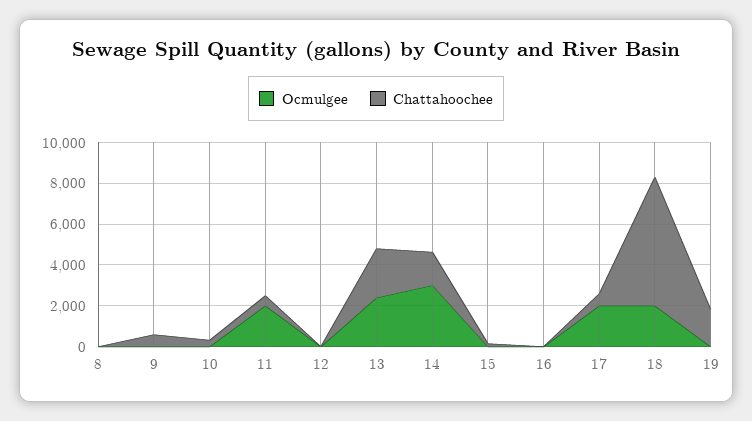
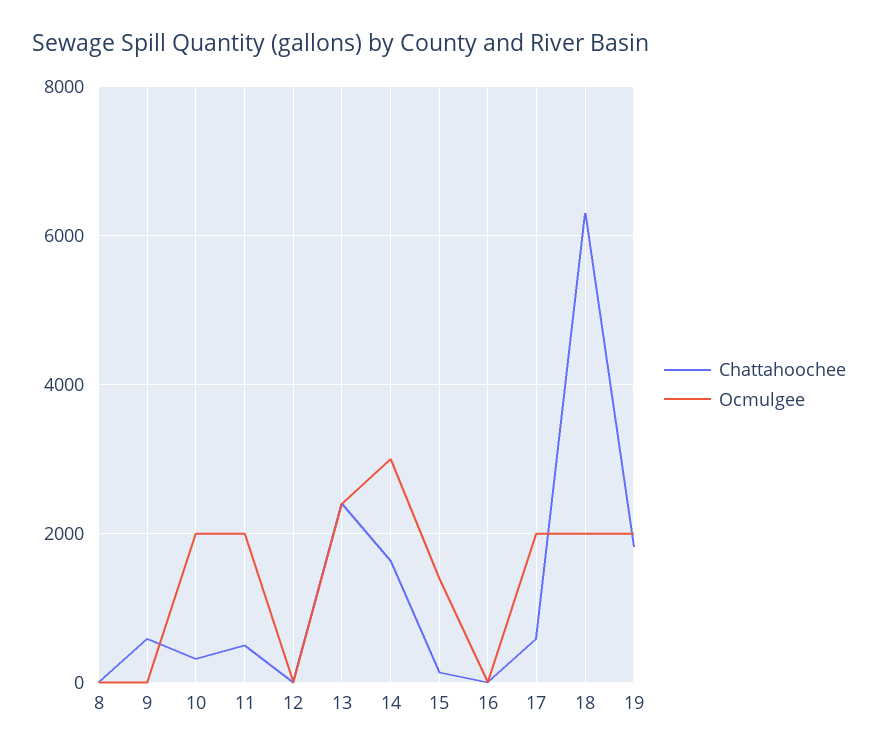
Ocmulgee, 10: 0 -> 2000
Ocmulgee, 15: 0 -> 1400
Ocmulgee, 19: 0 -> 2000

